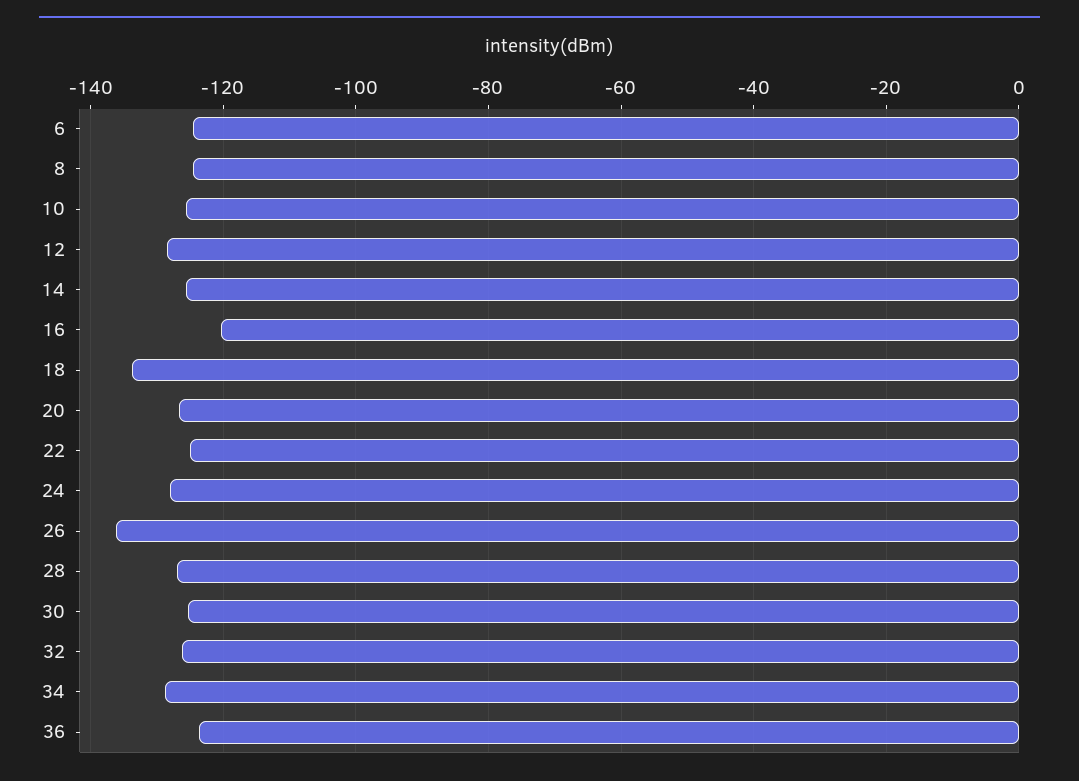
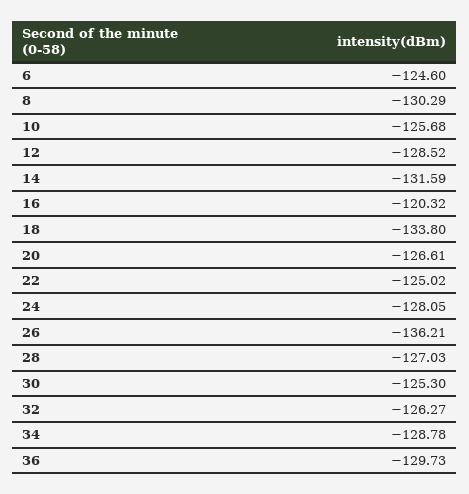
8: -124 -> -130.29
14: -126 -> -131.59
36: -124 -> -129.73

